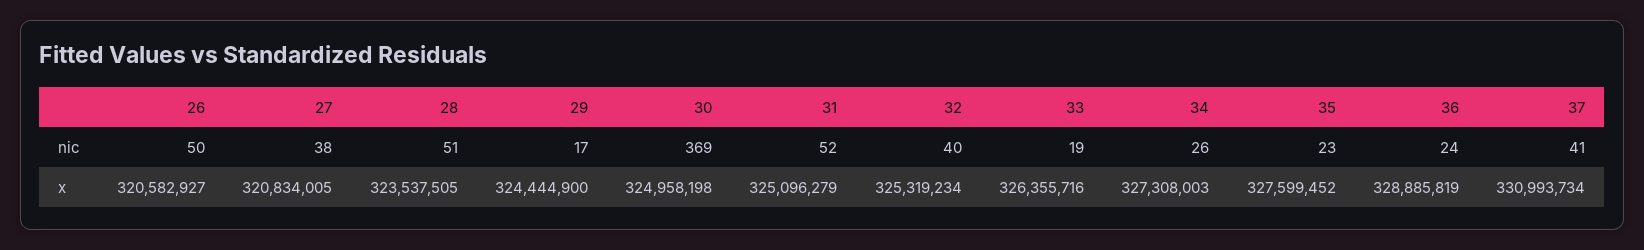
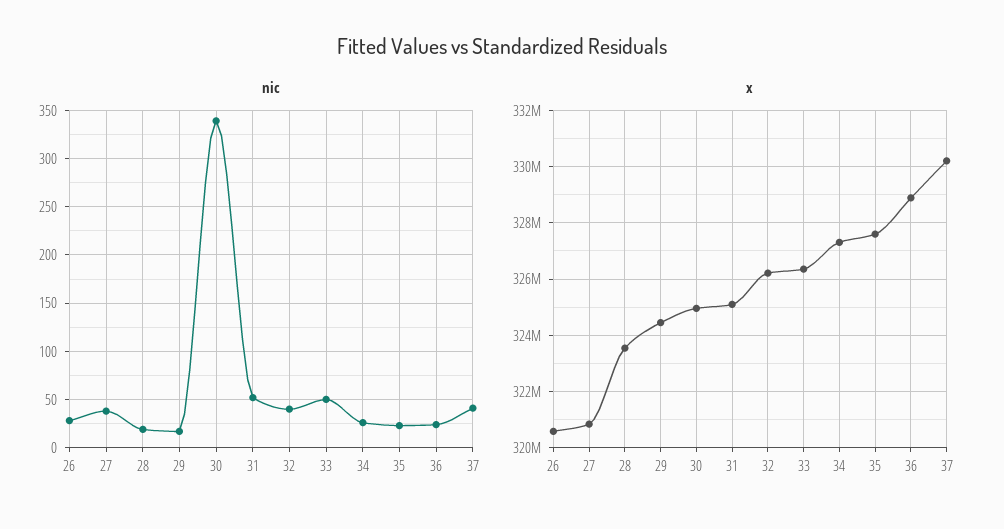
nic, 26: 50 -> 30
nic, 28: 51 -> 20
nic, 30: 369 -> 340
nic, 33: 19 -> 50
x, 32: 325319234 -> 326250000
x, 37: 330993734 -> 330250000

